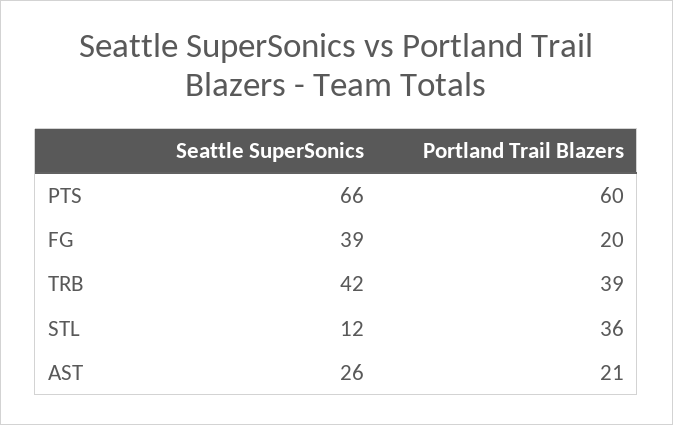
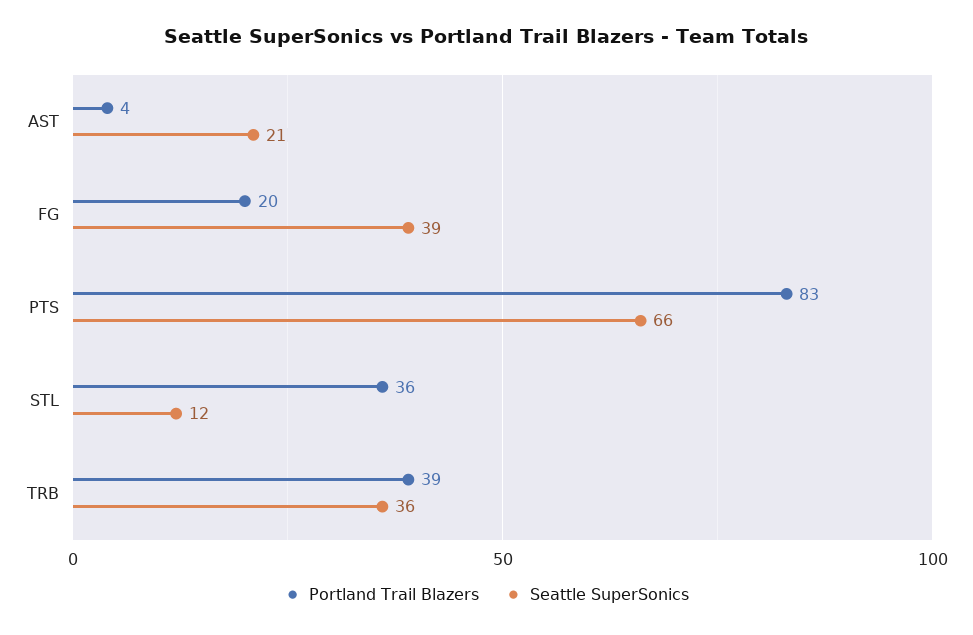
Portland Trail Blazers, PTS: 60 -> 83
Seattle SuperSonics, TRB: 42 -> 36
Seattle SuperSonics, AST: 26 -> 21
Portland Trail Blazers, AST: 21 -> 4

